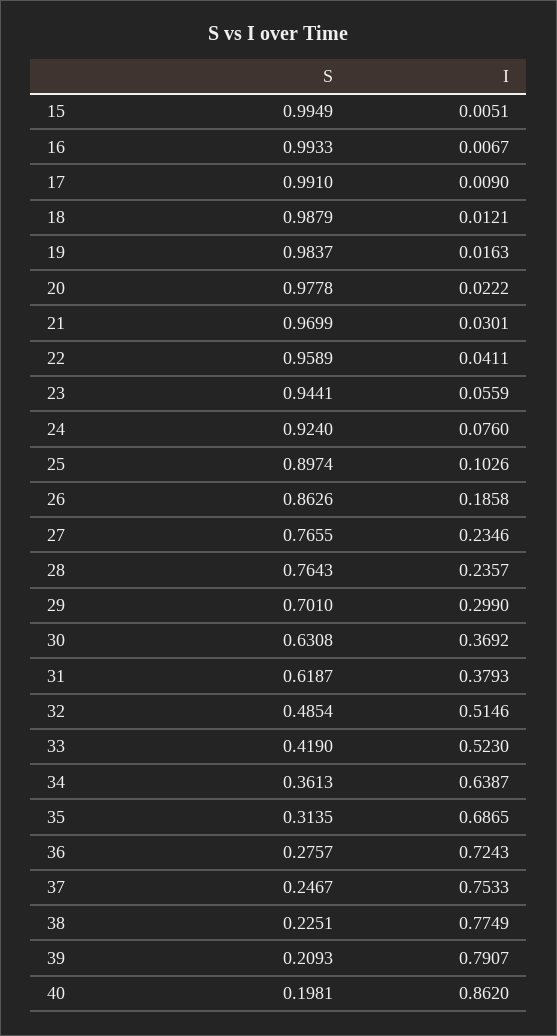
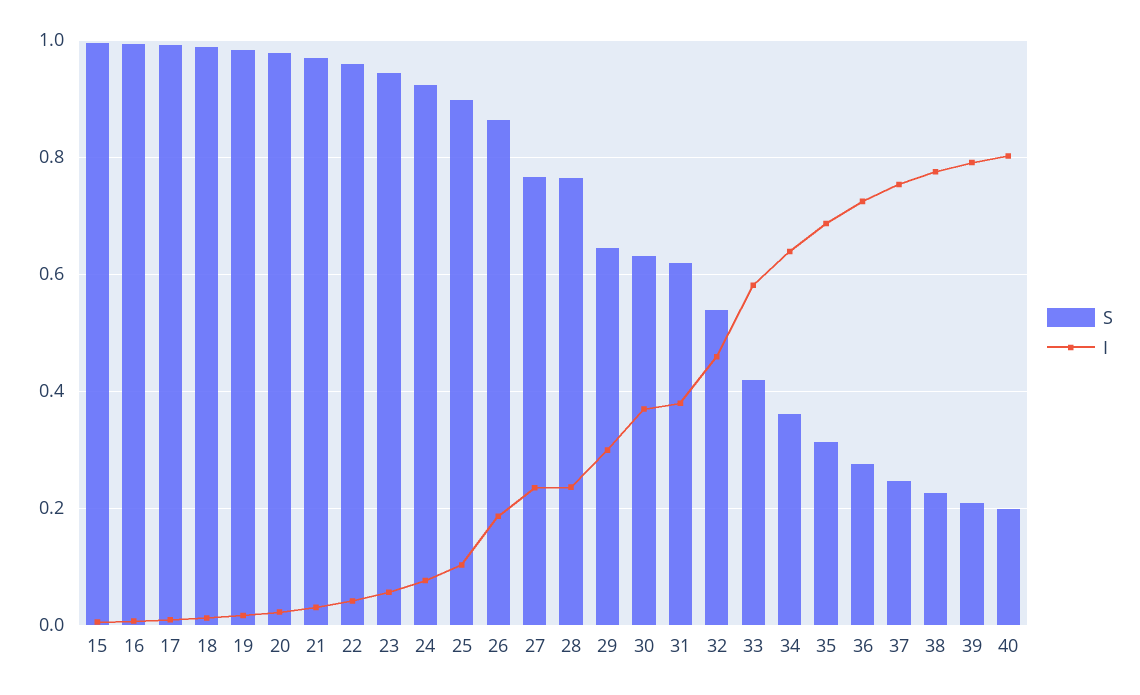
S, 29: 0.701 -> 0.64
S, 32: 0.4854 -> 0.54
I, 32: 0.5146 -> 0.46
I, 33: 0.523 -> 0.58
I, 40: 0.862 -> 0.8

